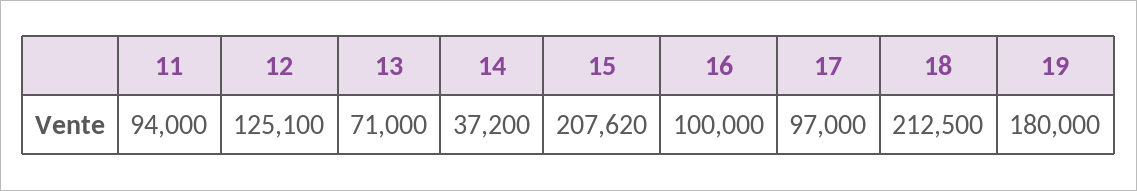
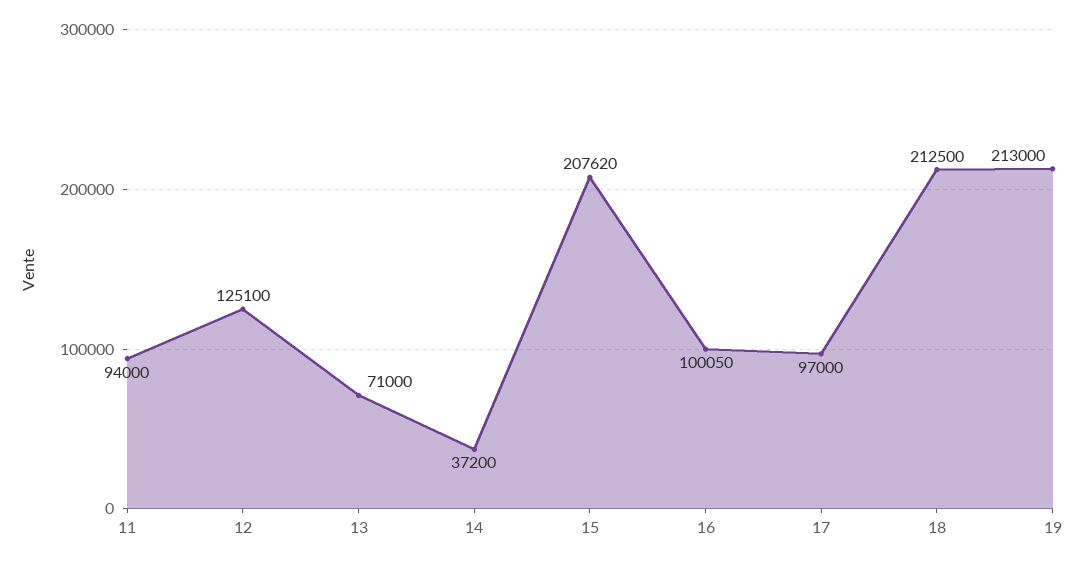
16: 100000 -> 100050
19: 180000 -> 213000

